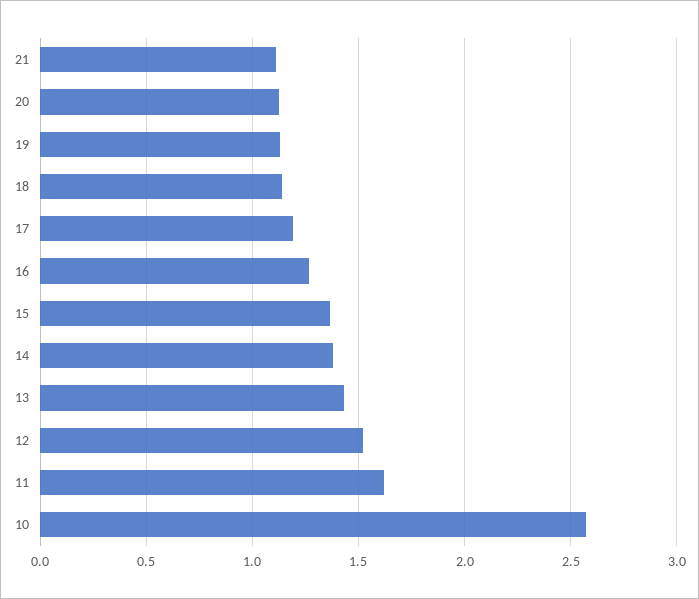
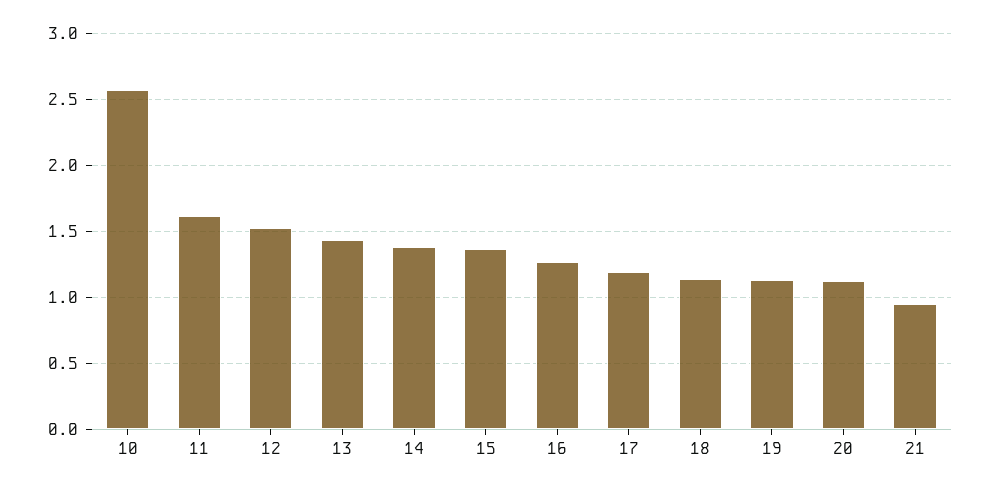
21: 1.1 -> 0.95

